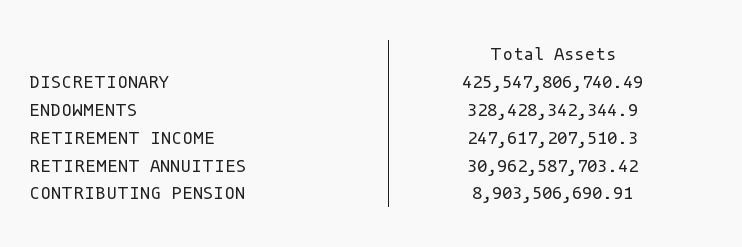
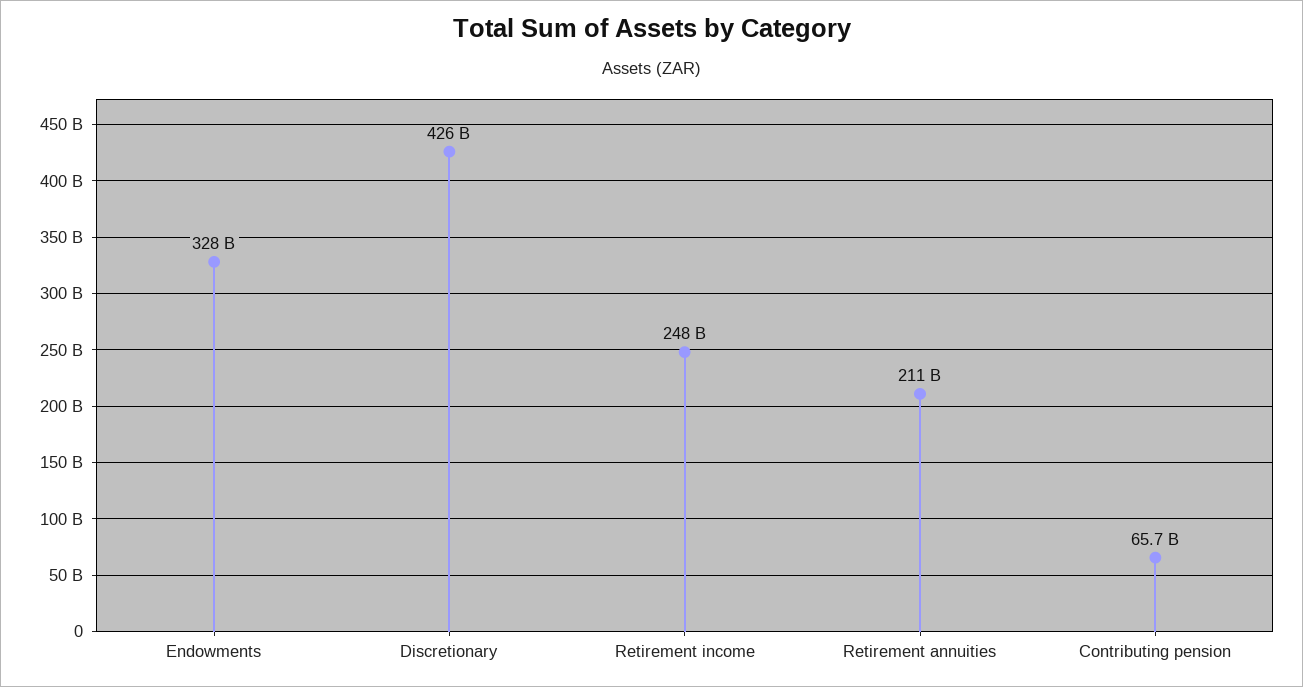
RETIREMENT ANNUITIES: 30962587703.42 -> 211000000000
CONTRIBUTING PENSION: 8903506690.91 -> 65700000000

